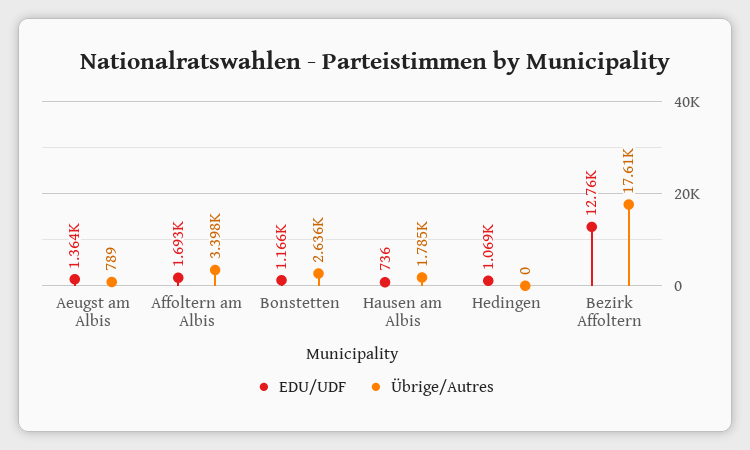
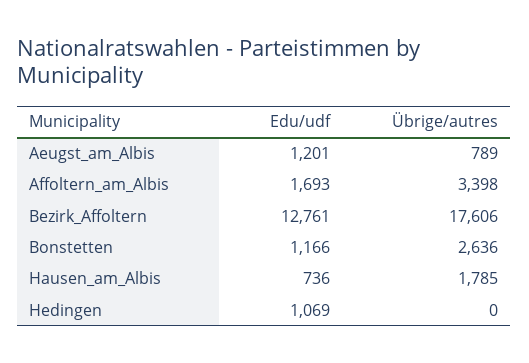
EDU/UDF, Aeugst am Albis: 1364 -> 1201

